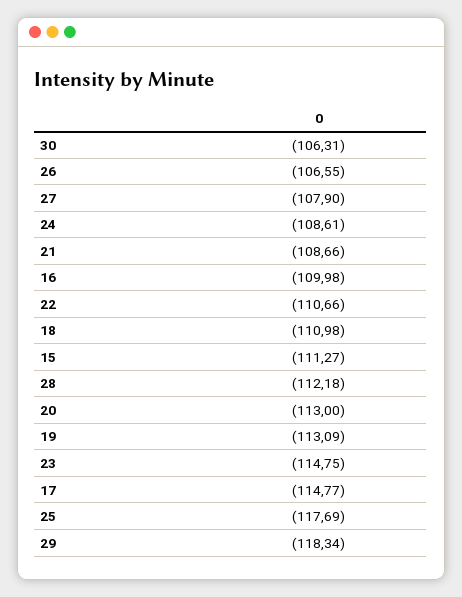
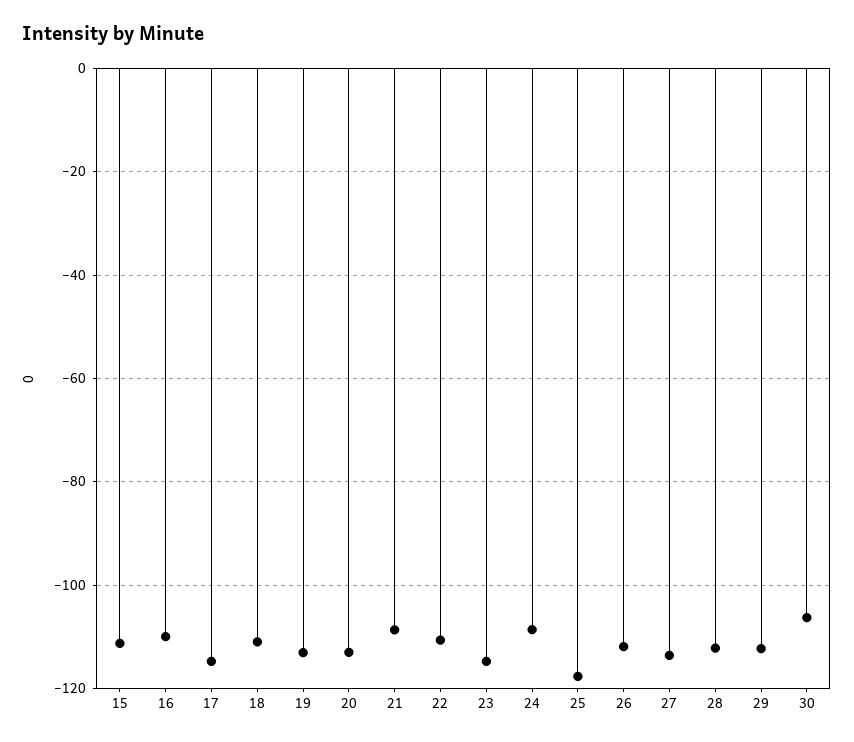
26: -106.55 -> -112
27: -107.9 -> -114
29: -118.34 -> -112

